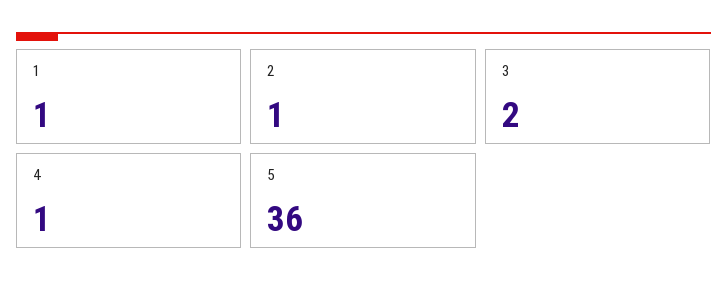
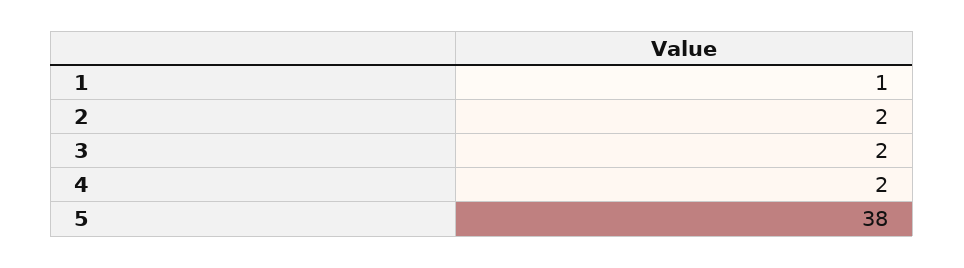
2: 1 -> 2
4: 1 -> 2
5: 36 -> 38

